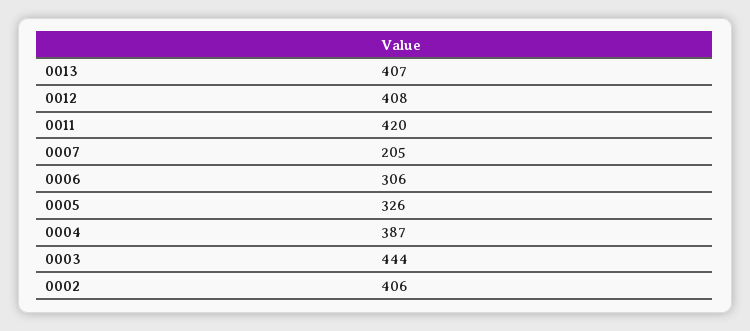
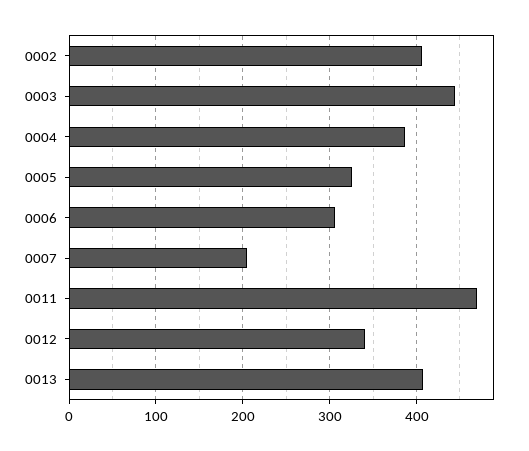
0012: 408 -> 340
0011: 420 -> 470

